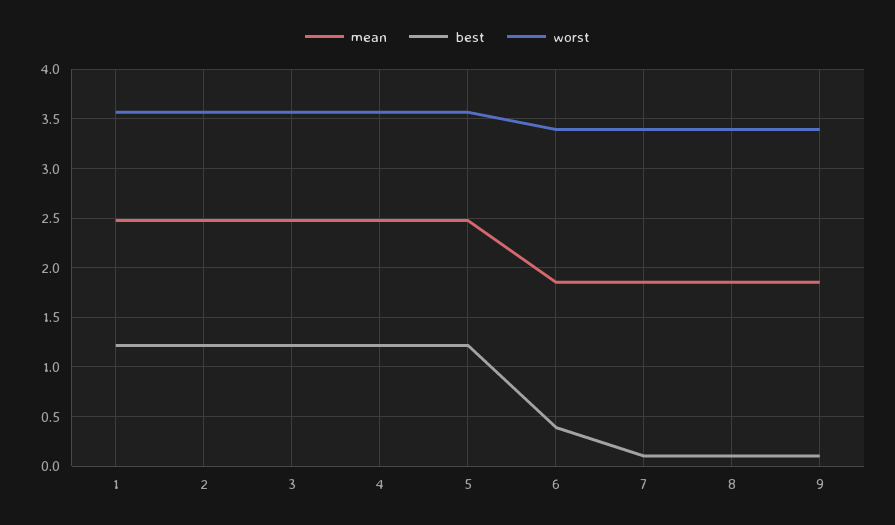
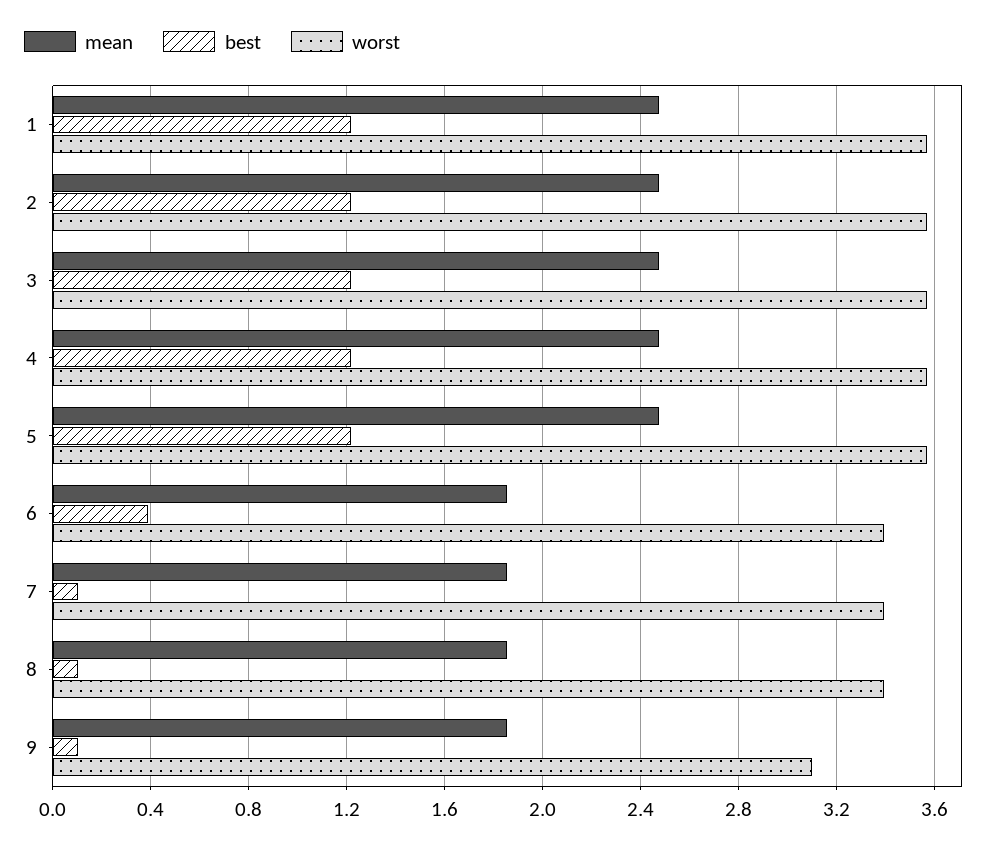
worst, 9: 3.4 -> 3.1

